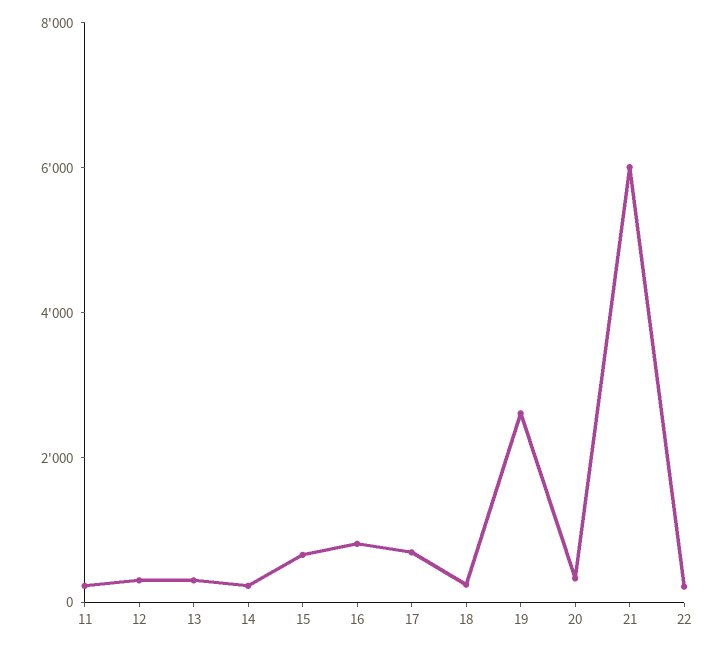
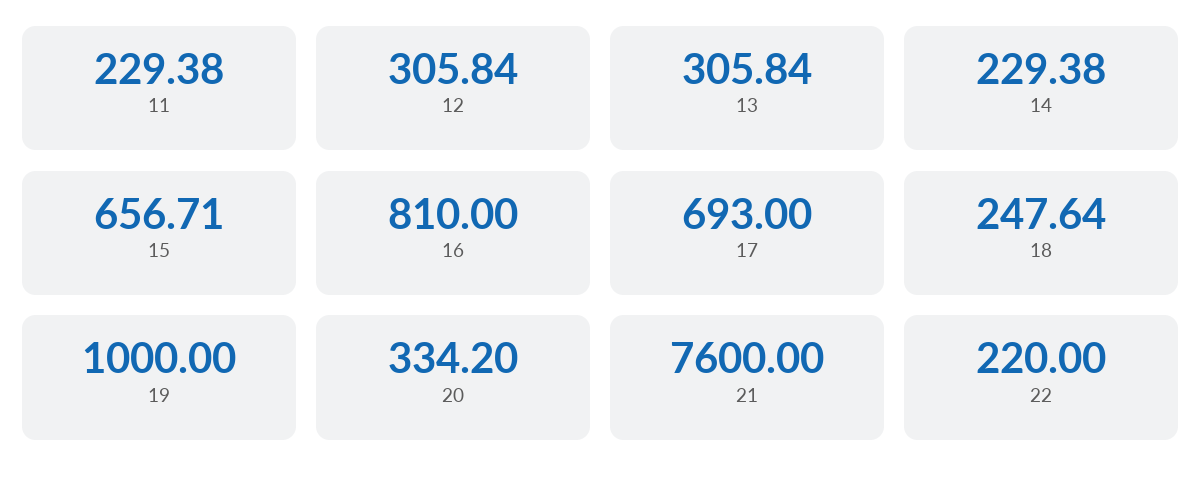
19: 2500 -> 1000
21: 6000 -> 7600

